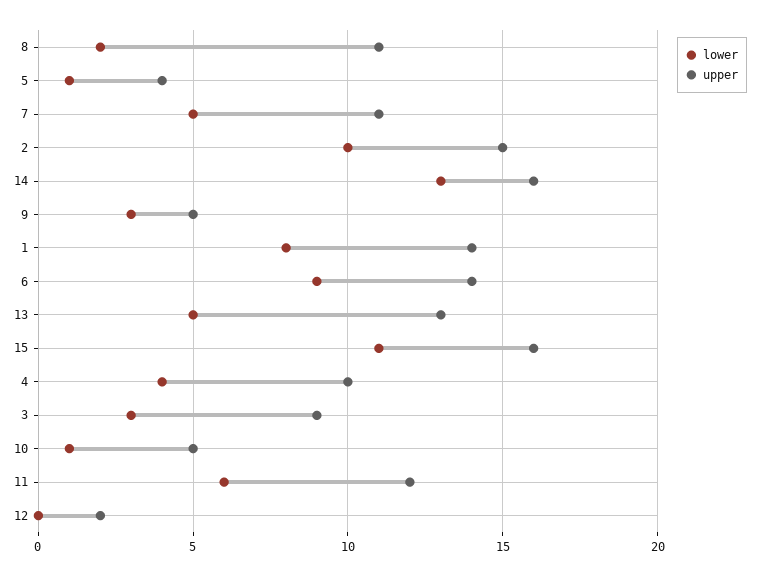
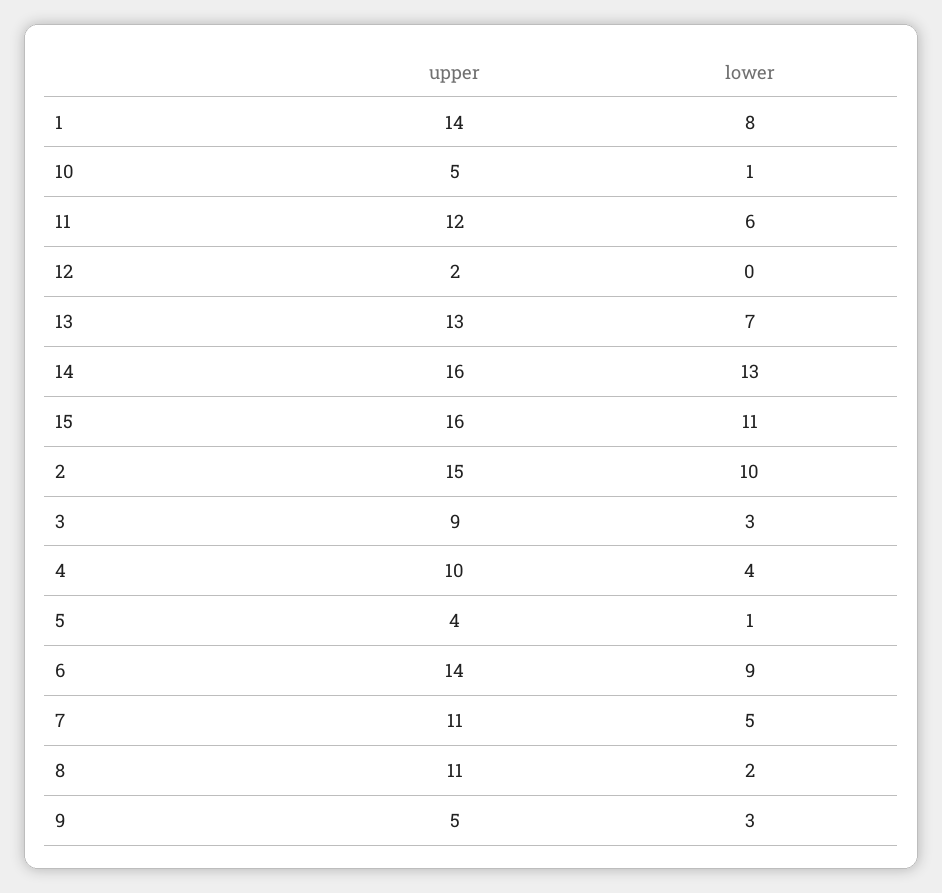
lower, 13: 5 -> 7

